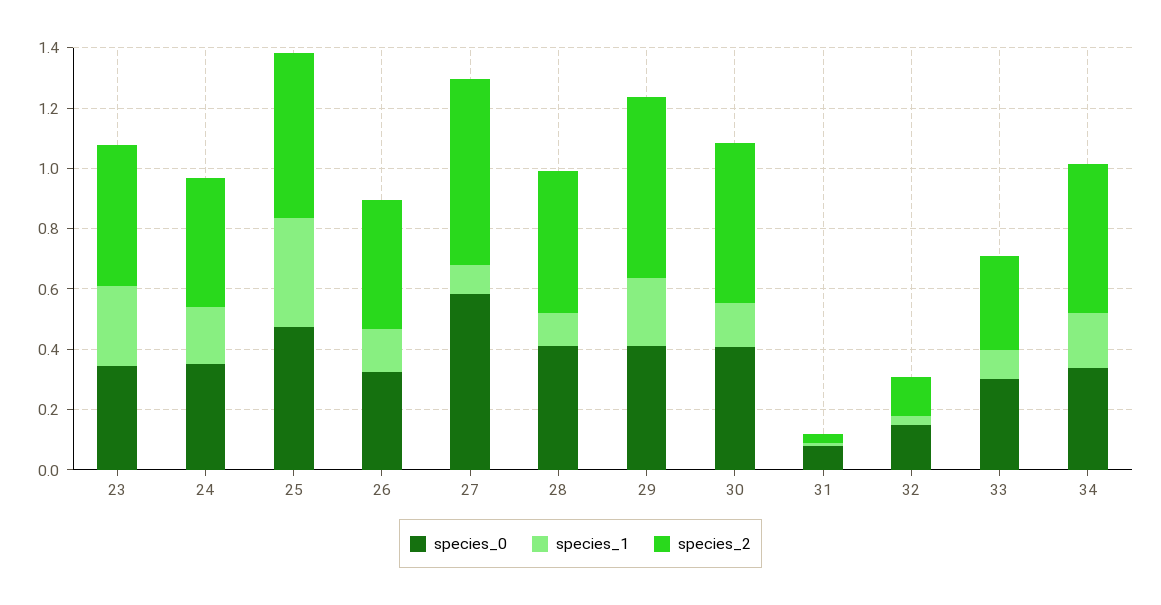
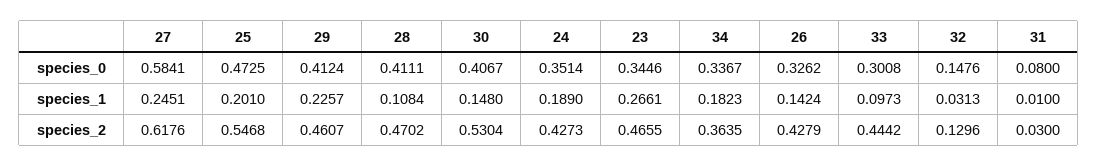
species_1, 25: 0.35 -> 0.201
species_1, 27: 0.1 -> 0.2451
species_2, 29: 0.6 -> 0.4607
species_2, 33: 0.3 -> 0.4442
species_2, 34: 0.5 -> 0.3635

